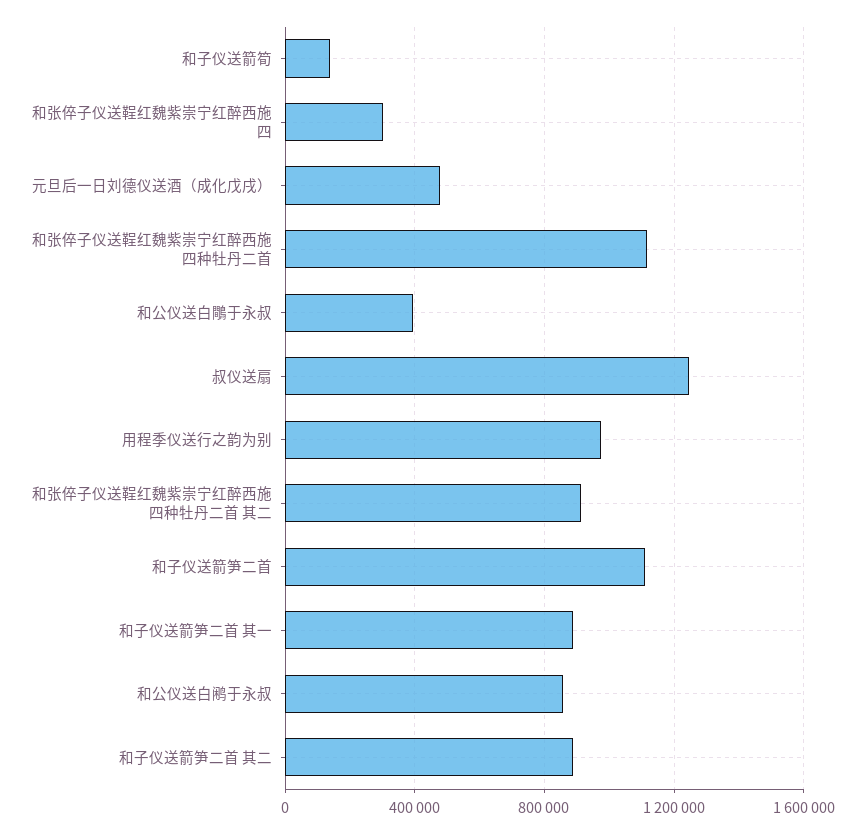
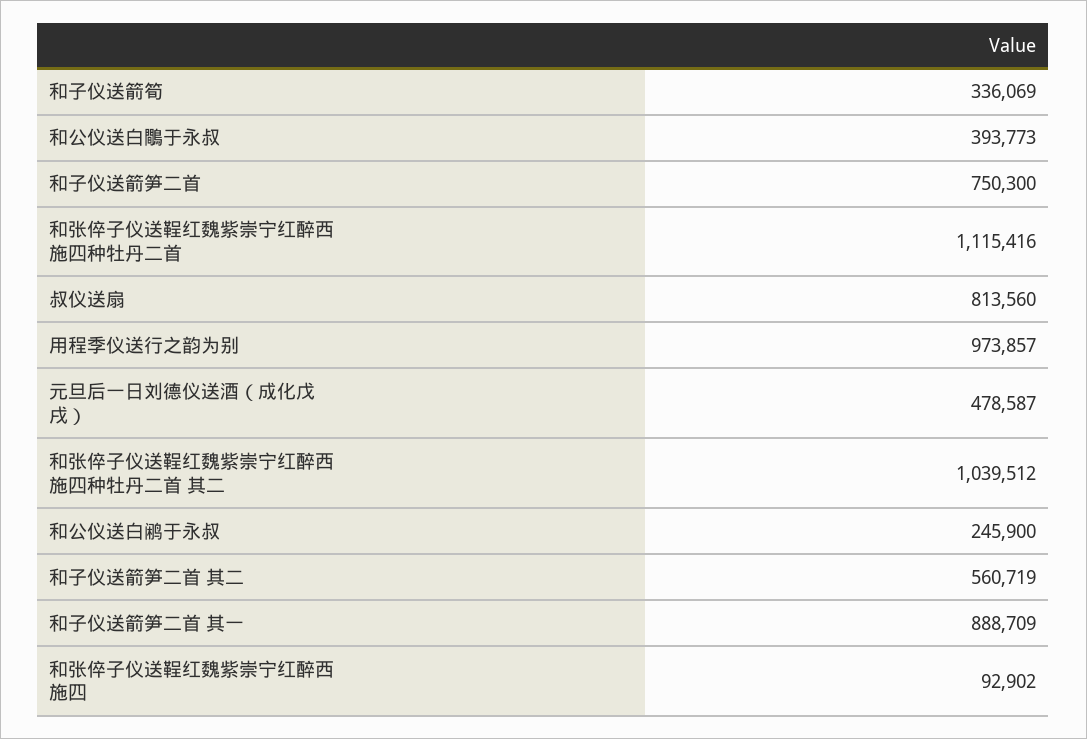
和子仪送箭筍: 150000 -> 336069
和张倅子仪送鞓红魏紫崇宁红醉西施四: 300000 -> 92902
叔仪送扇: 1250000 -> 813560
和张倅子仪送鞓红魏紫崇宁红醉西施四种牡丹二首 其二: 900000 -> 1039512
和子仪送箭笋二首: 1100000 -> 750300
和公仪送白鹇于永叔: 850000 -> 245900
和子仪送箭笋二首 其二: 900000 -> 560719

